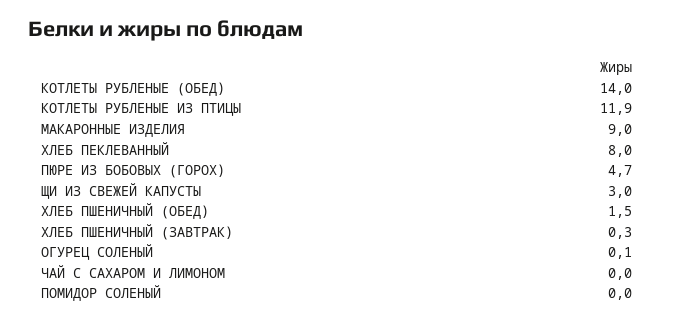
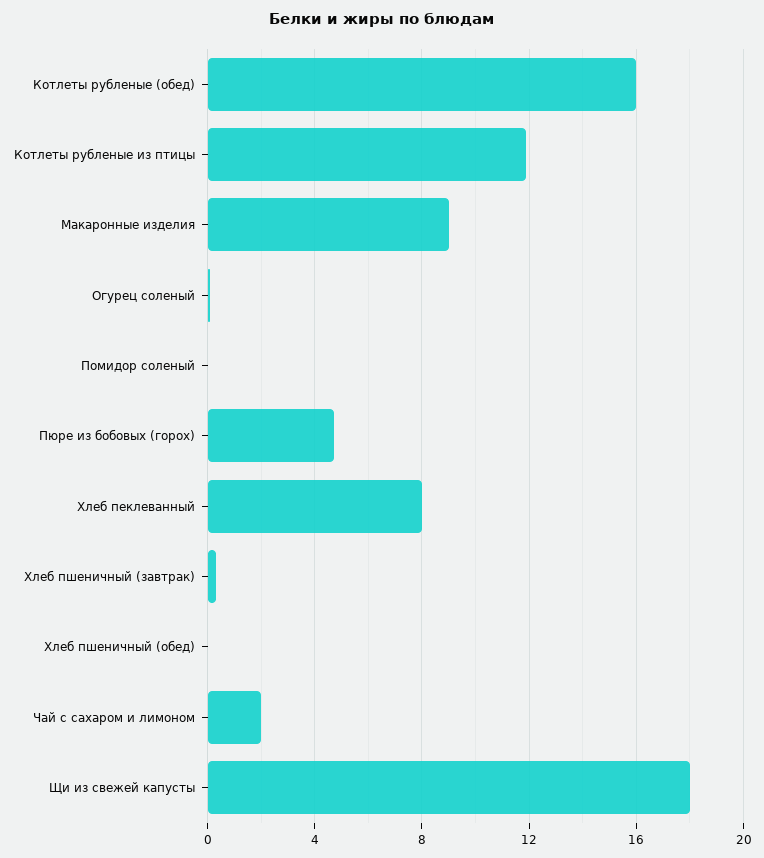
КОТЛЕТЫ РУБЛЕНЫЕ (ОБЕД): 14 -> 16
ЩИ ИЗ СВЕЖЕЙ КАПУСТЫ: 3 -> 18
ХЛЕБ ПШЕНИЧНЫЙ (ОБЕД): 1.5 -> 0
ЧАЙ С САХАРОМ И ЛИМОНОМ: 0 -> 2

